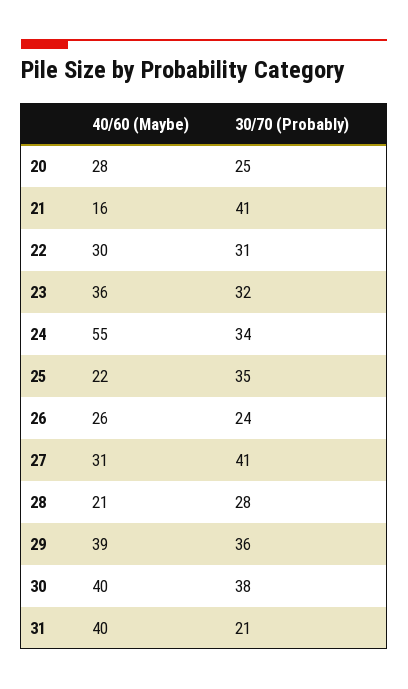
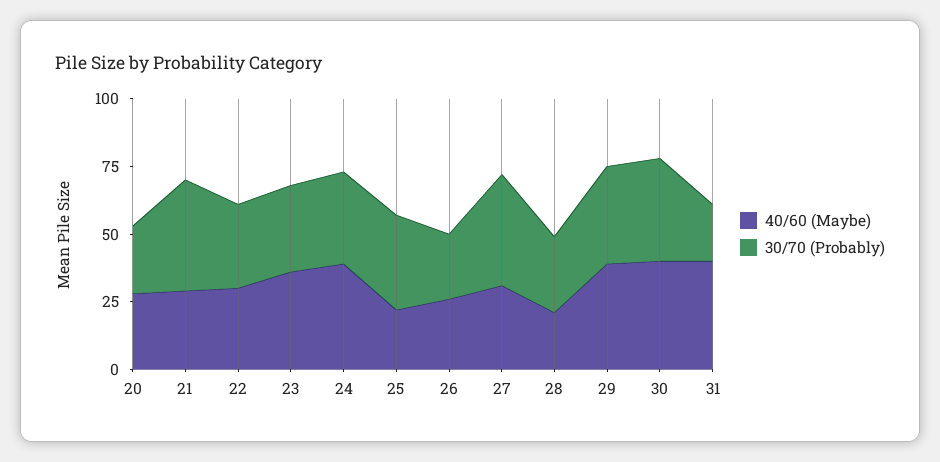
40/60 (Maybe), 21: 16 -> 30
40/60 (Maybe), 24: 55 -> 40

